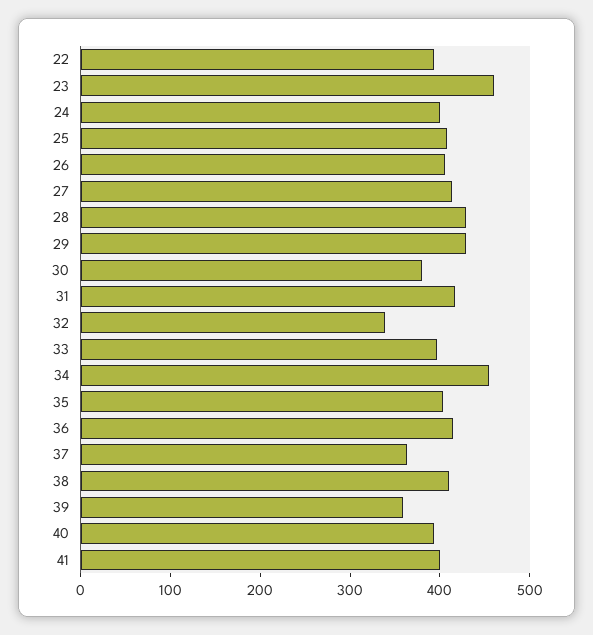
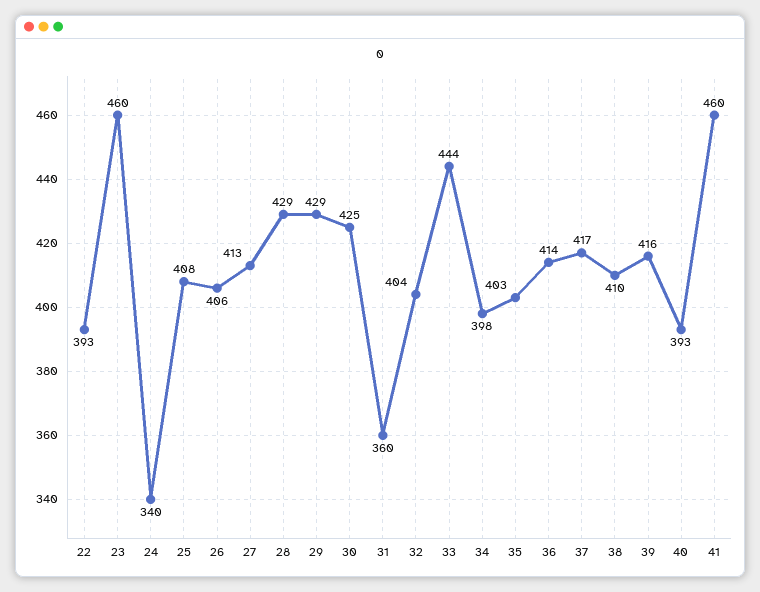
24: 400 -> 340
30: 380 -> 425
31: 420 -> 360
32: 340 -> 404
33: 400 -> 444
34: 460 -> 398
37: 360 -> 417
39: 360 -> 416
41: 400 -> 460

